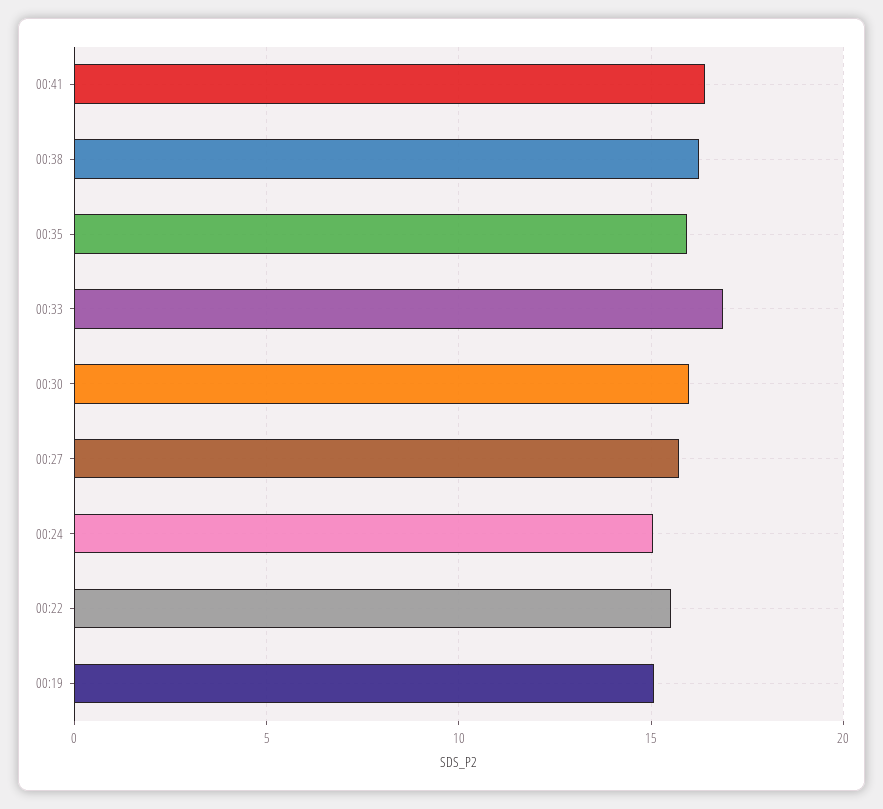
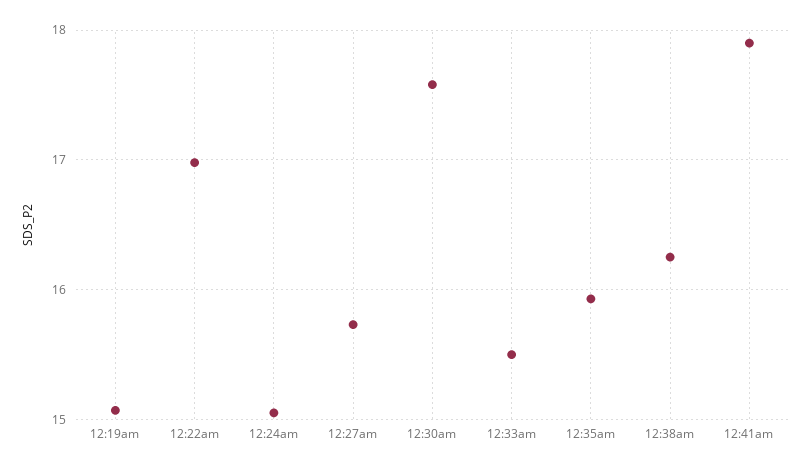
00:41: 16.5 -> 17.9
00:33: 17 -> 15.5
00:30: 16 -> 17.6
00:22: 15.5 -> 17

